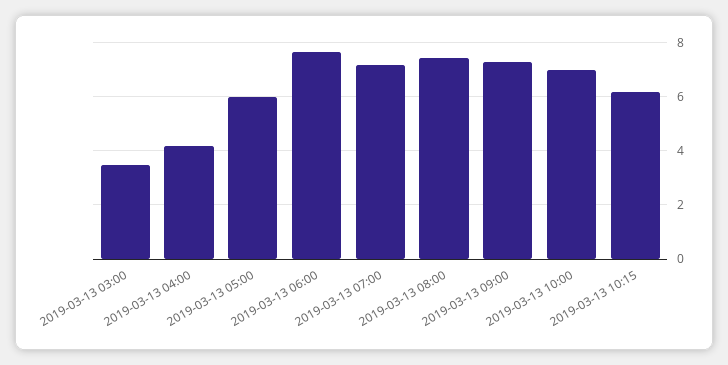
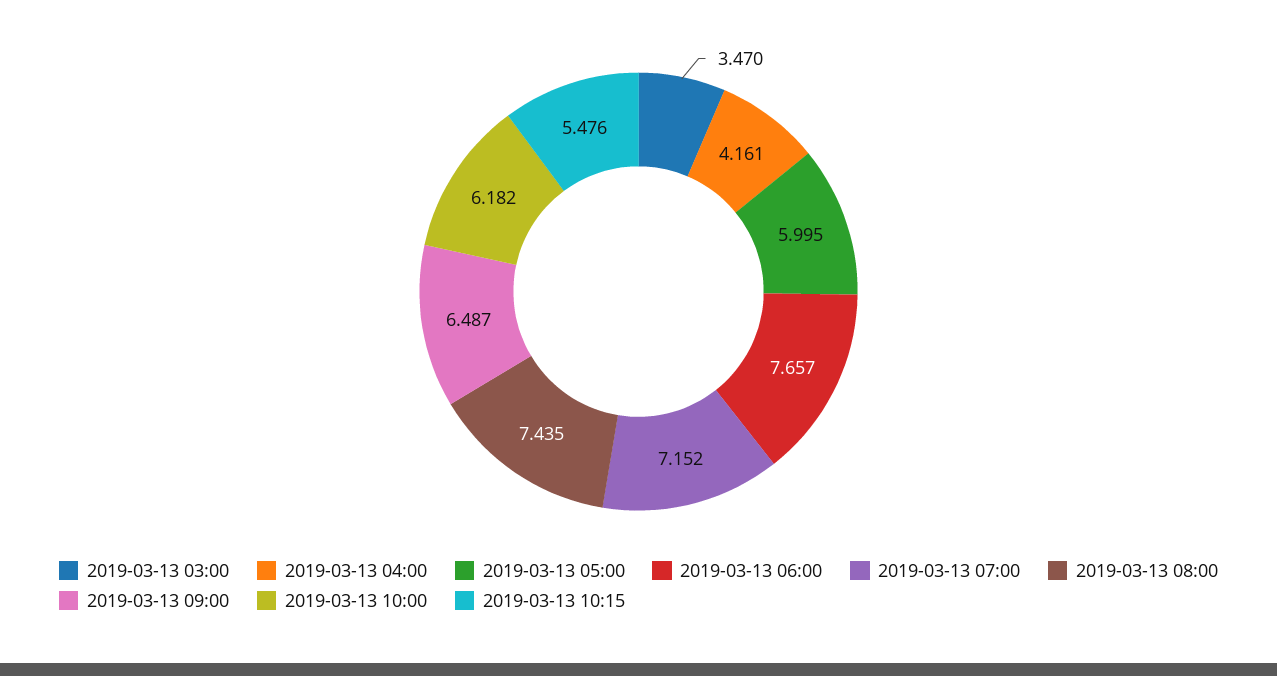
2019-03-13 09:00: 7.25 -> 6.487
2019-03-13 10:00: 7 -> 6.182
2019-03-13 10:15: 6.25 -> 5.476

